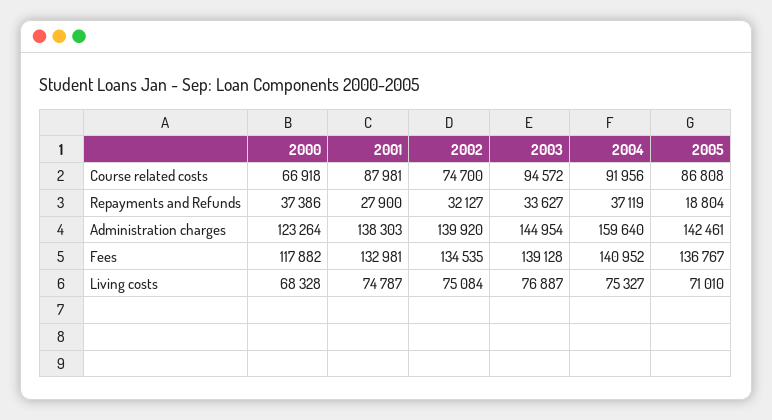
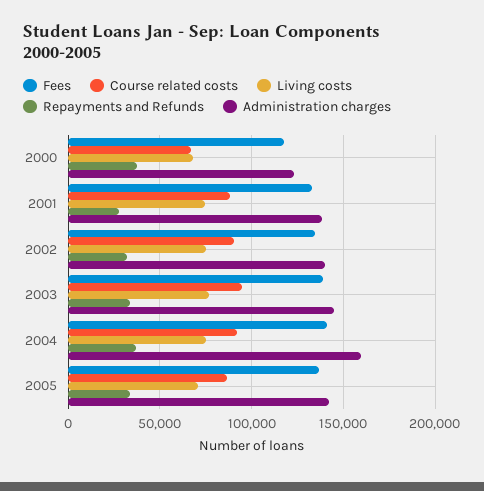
Course related costs, 2002: 74700 -> 90000
Repayments and Refunds, 2005: 18804 -> 35000

